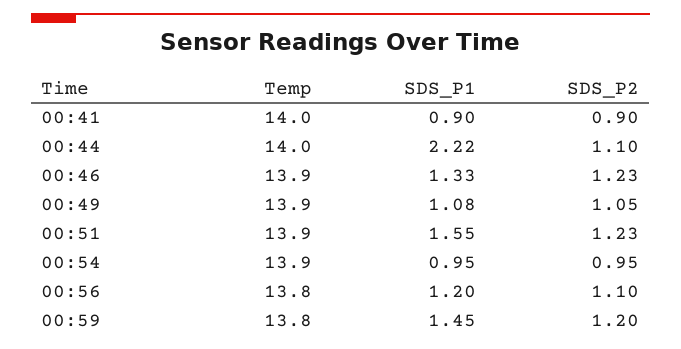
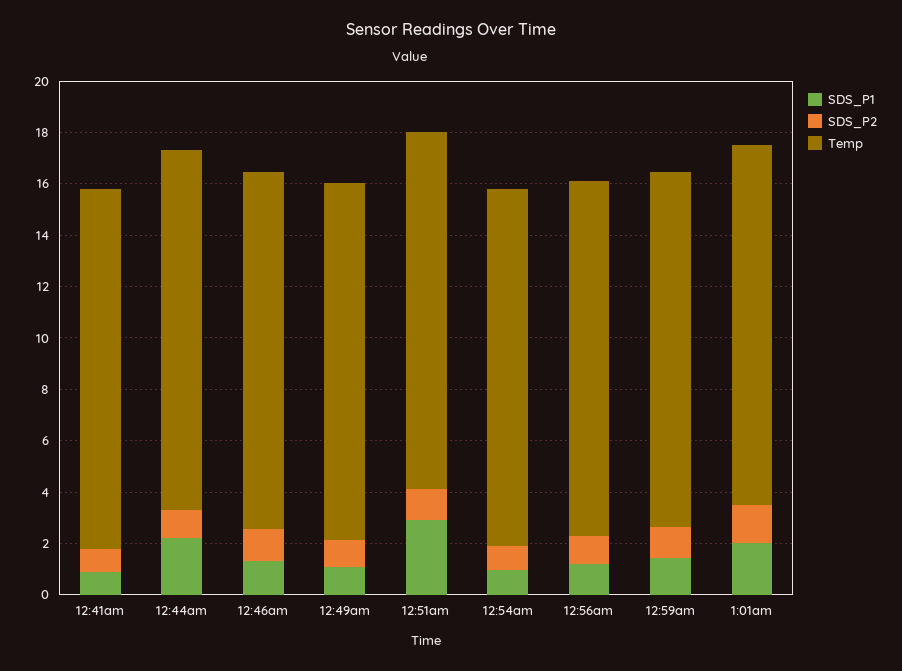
SDS_P1, 00:51: 1.55 -> 3
SDS_P1, 1:01am: none -> 2
SDS_P2, 1:01am: none -> 1.5
Temp, 1:01am: none -> 14

